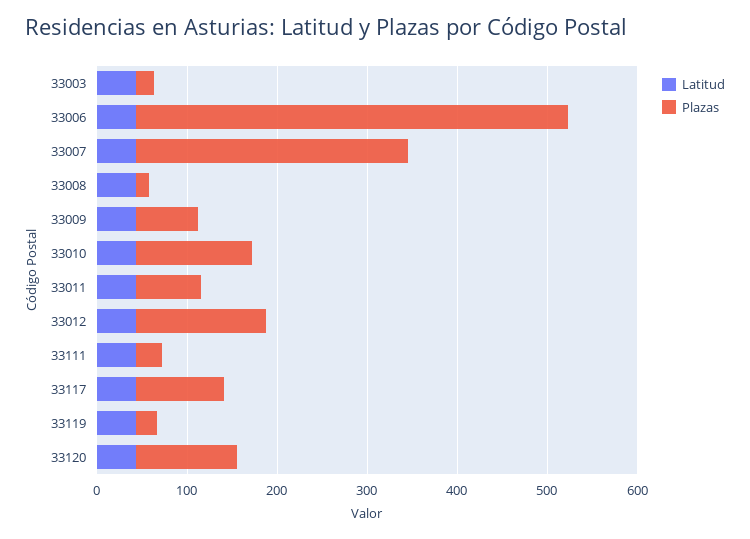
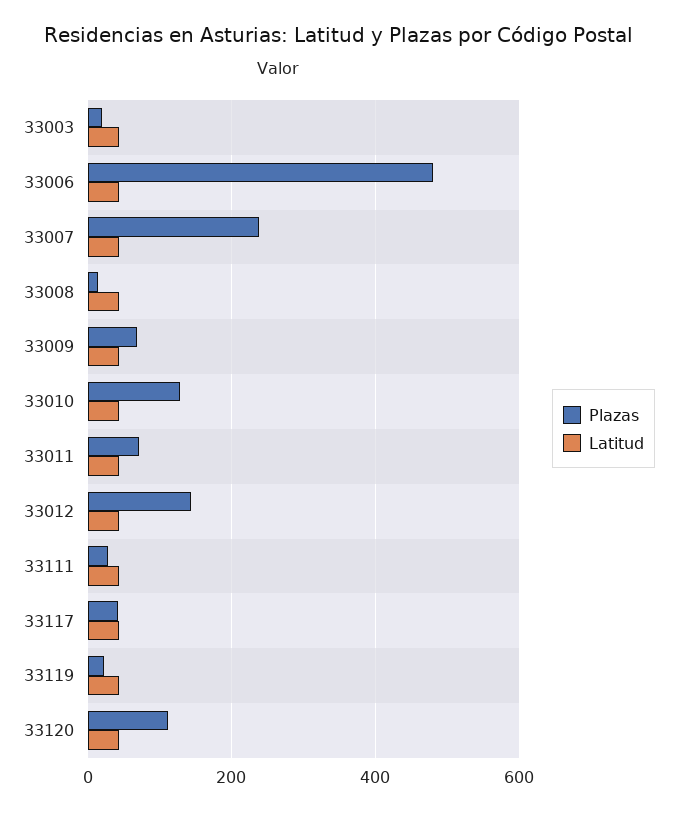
Plazas, 33007: 300 -> 240
Plazas, 33117: 100 -> 40

